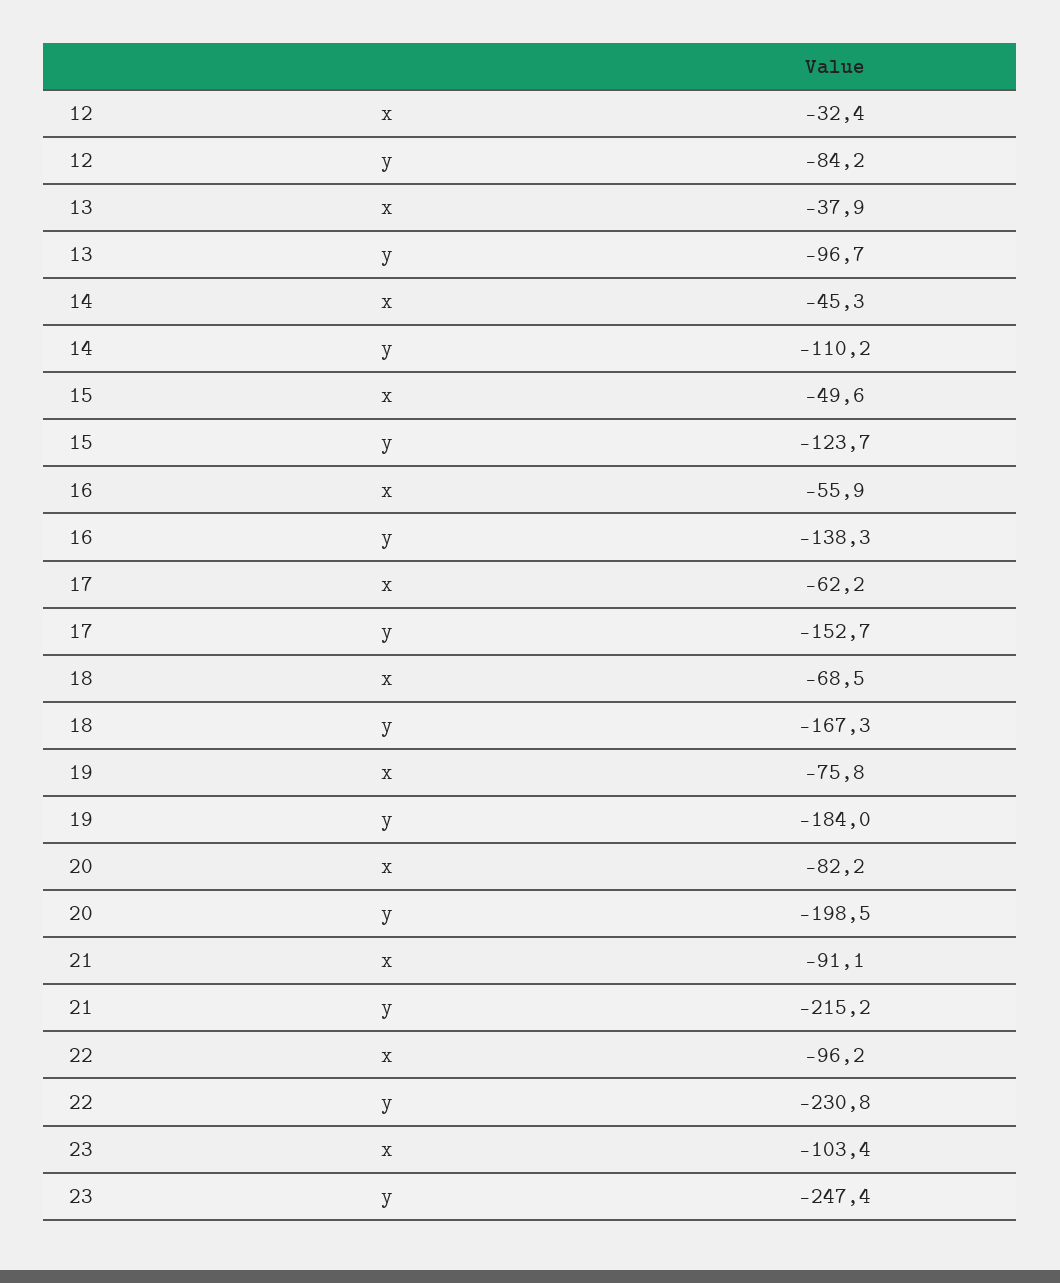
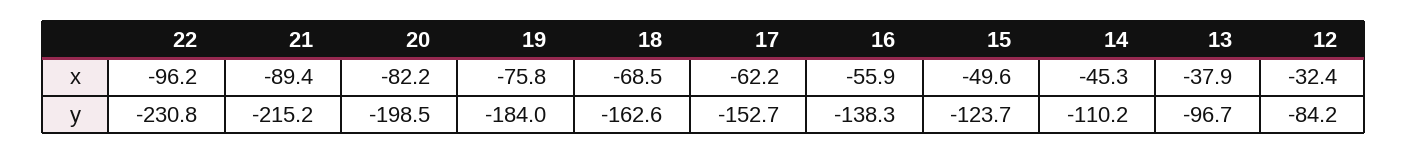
18, y: -167.3 -> -162.6
21, x: -91.1 -> -89.4
23, x: -103.4 -> none
23, y: -247.4 -> none

